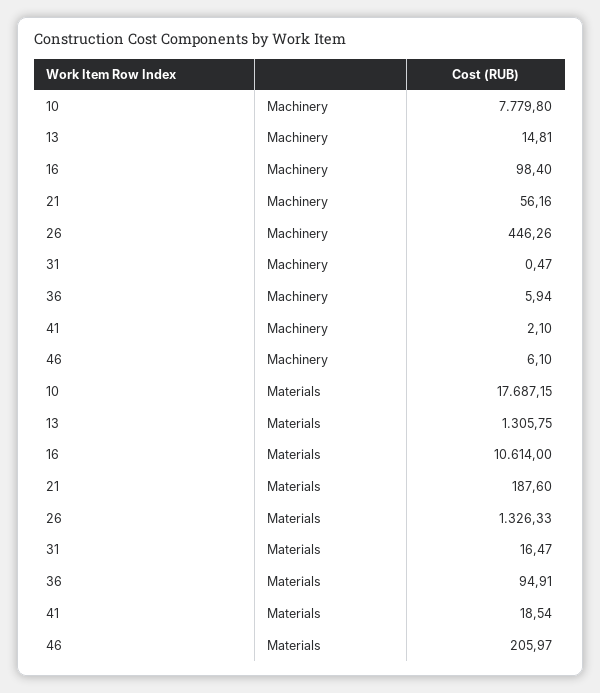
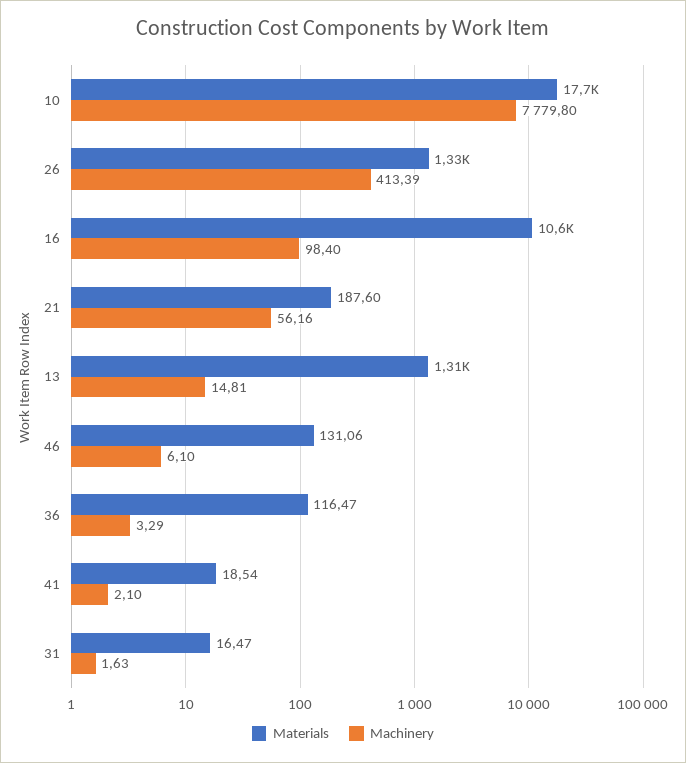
Machinery, 26: 446.26 -> 413.39
Machinery, 31: 0.47 -> 1.63
Machinery, 36: 5.94 -> 3.29
Materials, 36: 94.91 -> 116.47
Materials, 46: 205.97 -> 131.06

